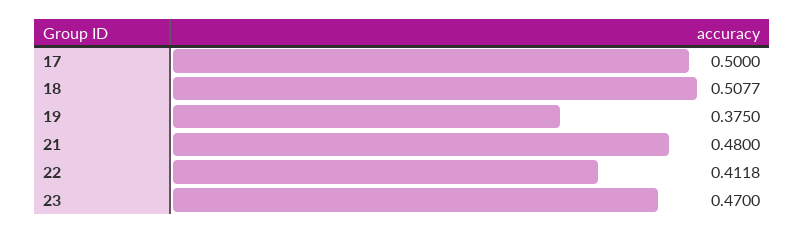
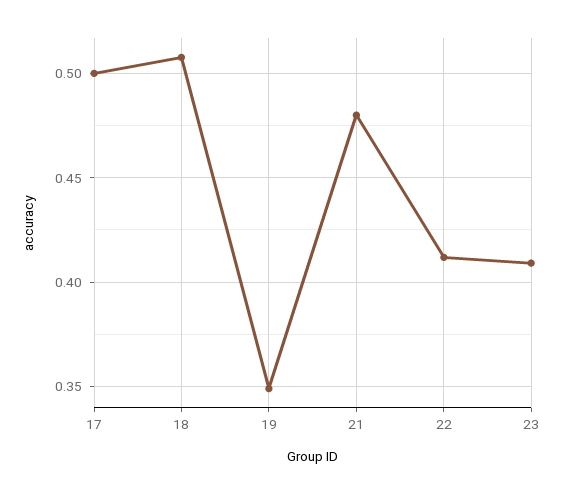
19: 0.375 -> 0.35
23: 0.47 -> 0.41

